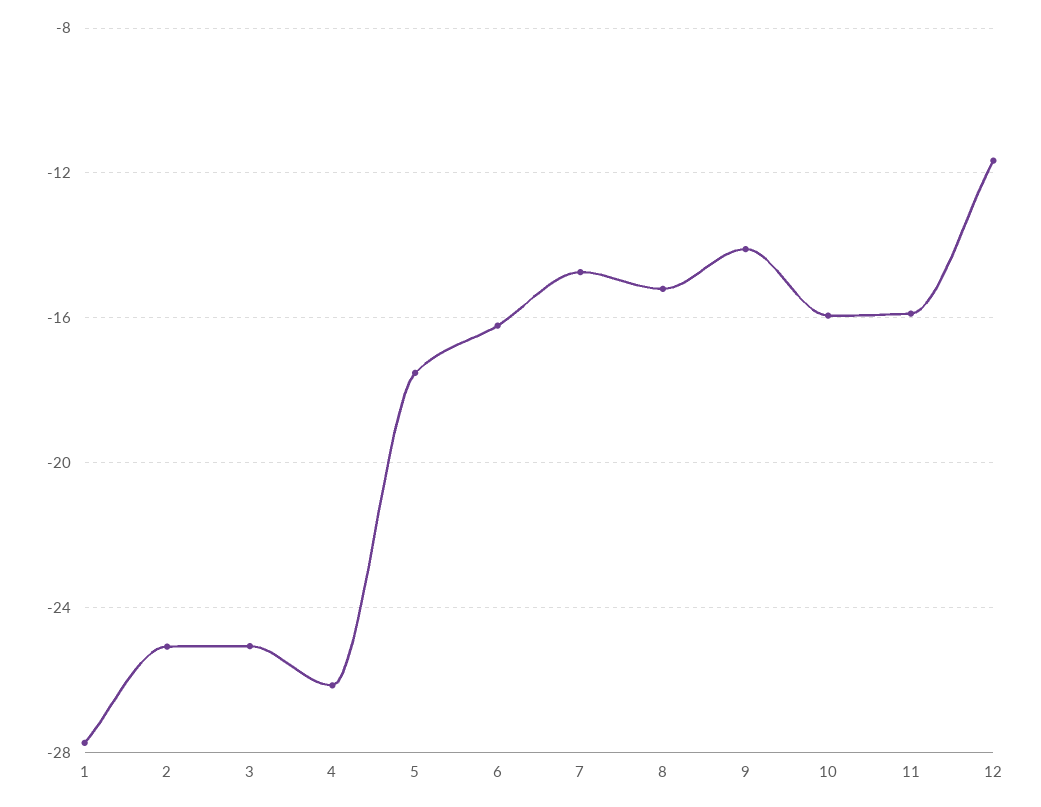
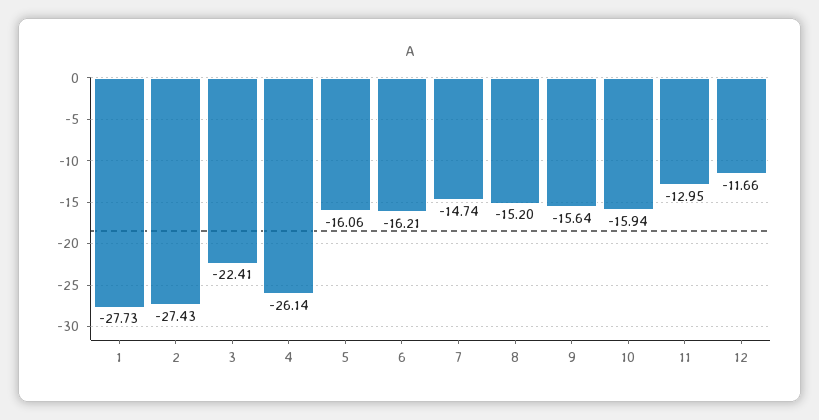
2: -25 -> -27.43
3: -25 -> -22.41
5: -17.5 -> -16.06
9: -14 -> -15.64
11: -16 -> -12.95

